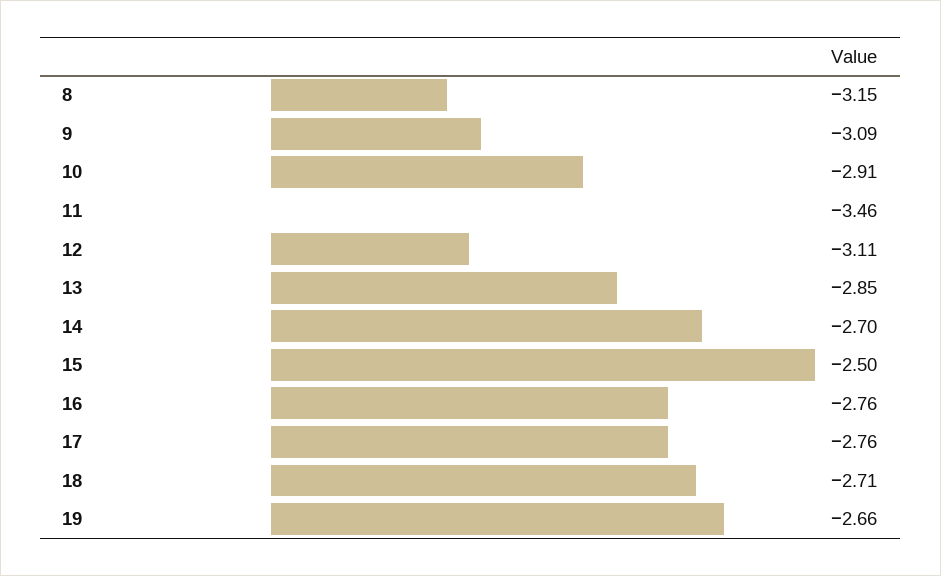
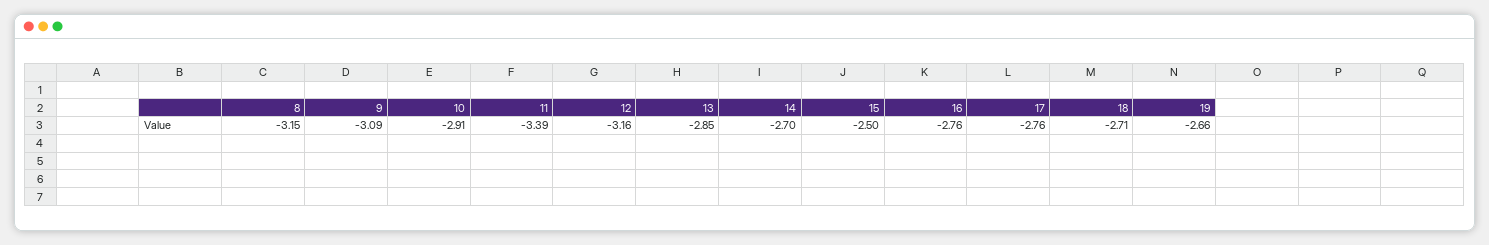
11: -3.46 -> -3.39
12: -3.11 -> -3.16

